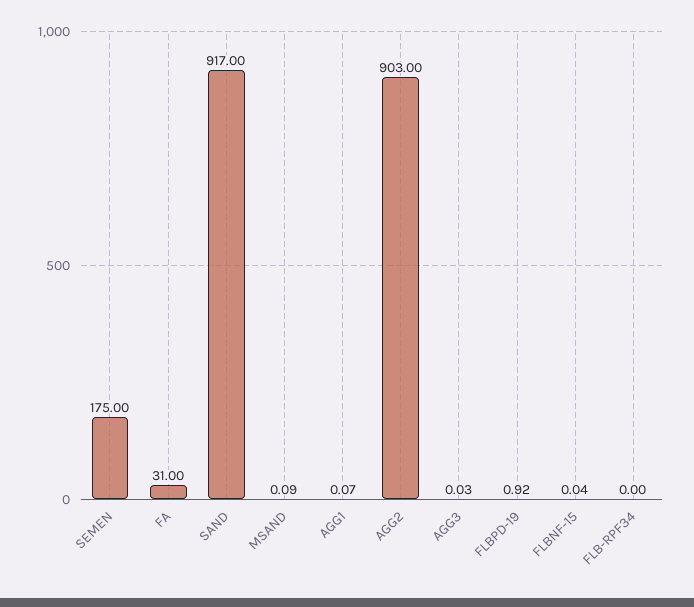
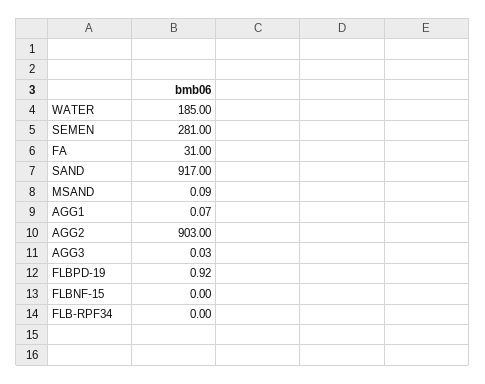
SEMEN: 175 -> 281
FLBNF-15: 0.04 -> 0
WATER: none -> 185

